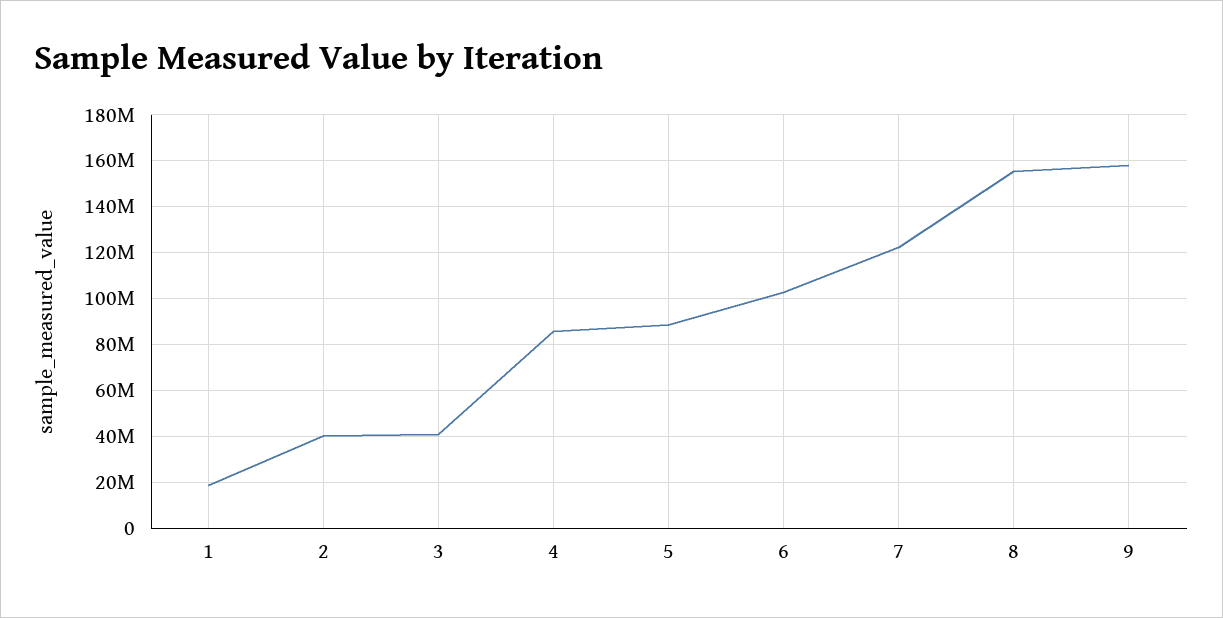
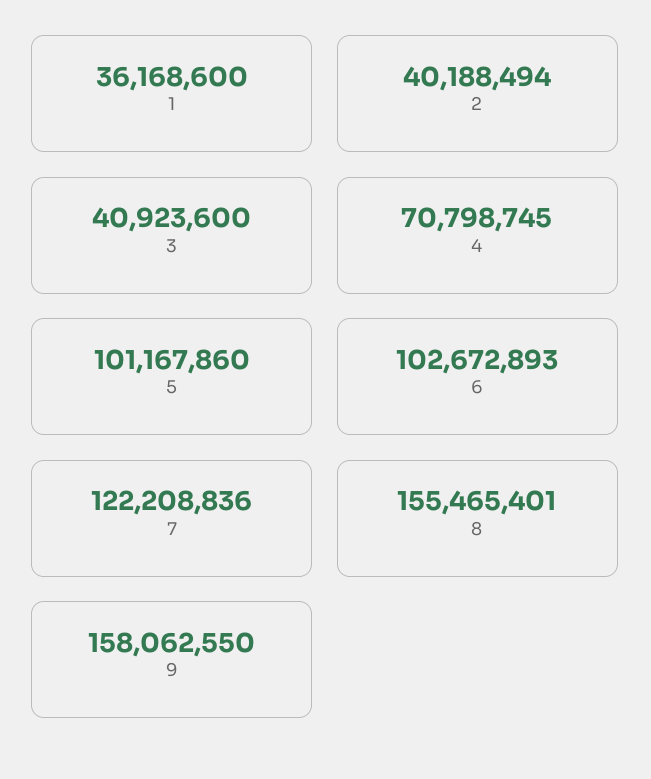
1: 20000000 -> 36168600
4: 85000000 -> 70798745
5: 90000000 -> 101167860

